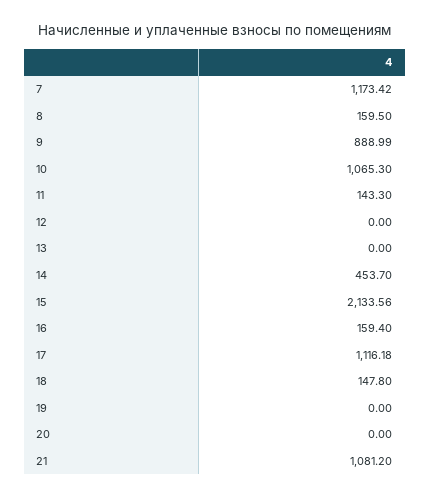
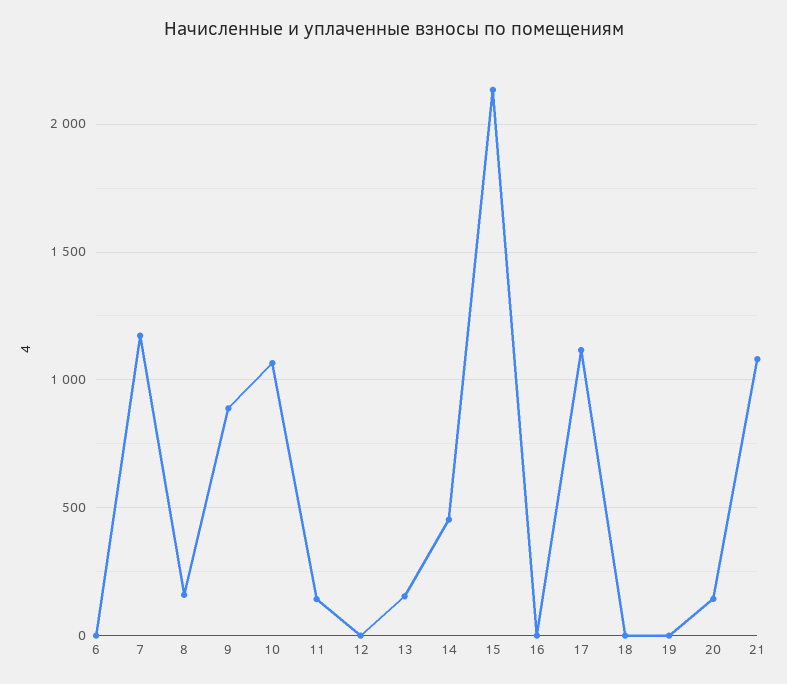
13: 0 -> 150
16: 159.4 -> 0
18: 147.8 -> 0
20: 0 -> 150
6: none -> 0

